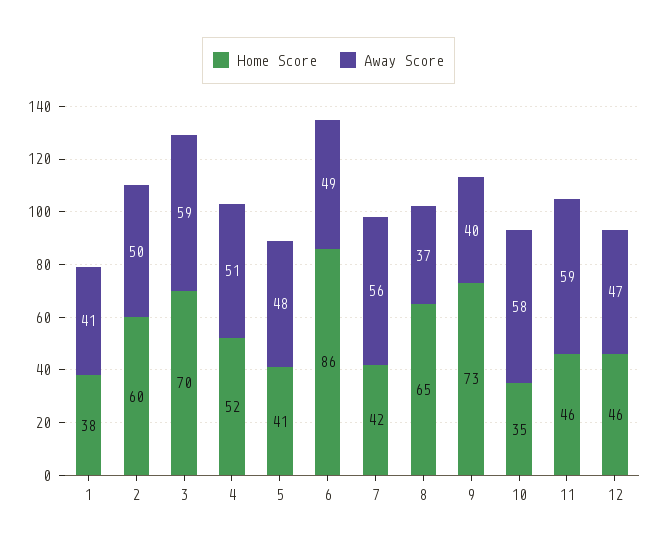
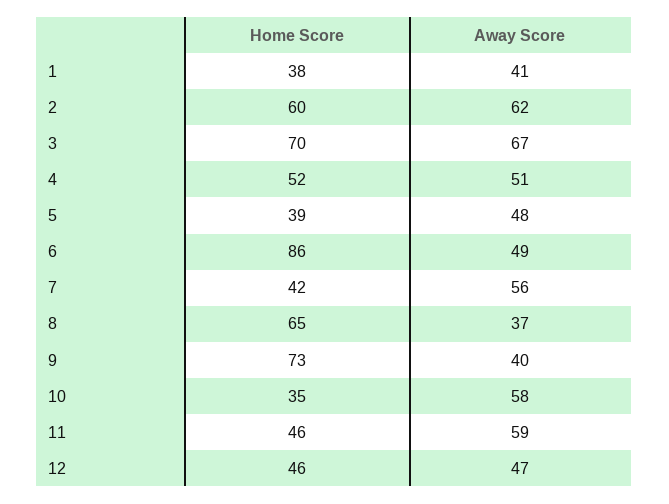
Away Score, 2: 50 -> 62
Away Score, 3: 59 -> 67
Home Score, 5: 41 -> 39

